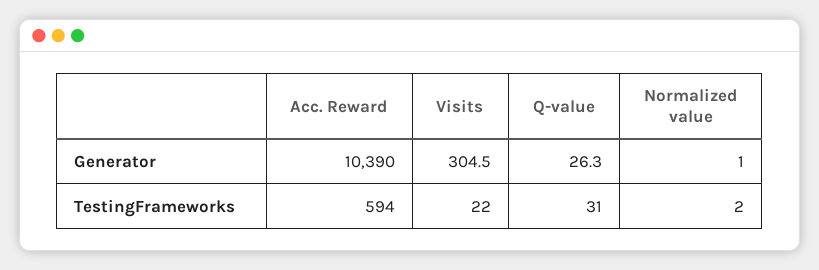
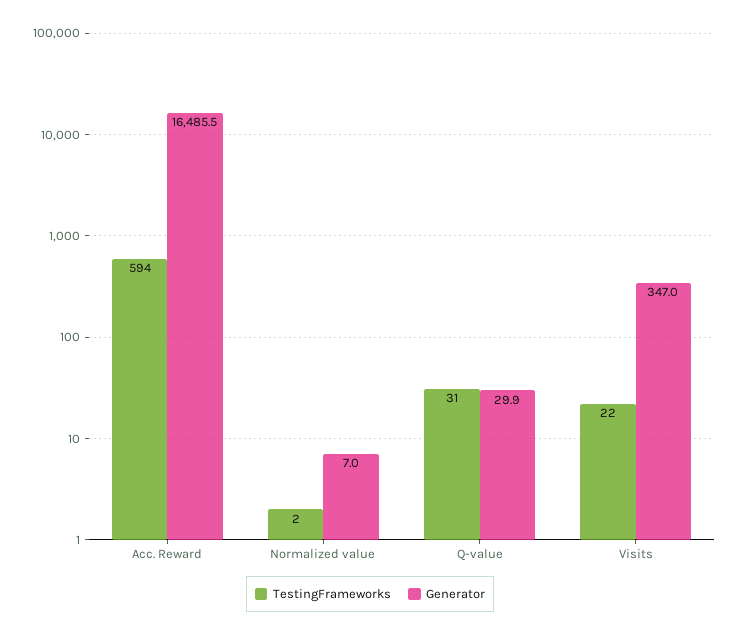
Generator, Acc. Reward: 10390 -> 16485.5
Generator, Visits: 304.5 -> 347
Generator, Q-value: 26.3 -> 29.9
Generator, Normalized value: 1 -> 7

